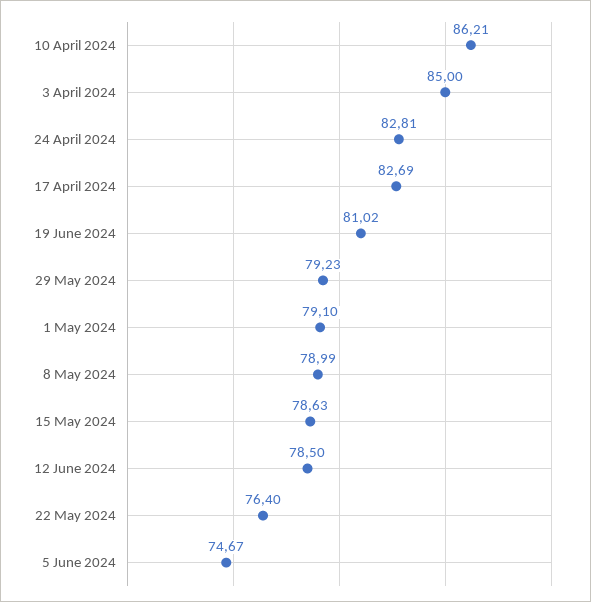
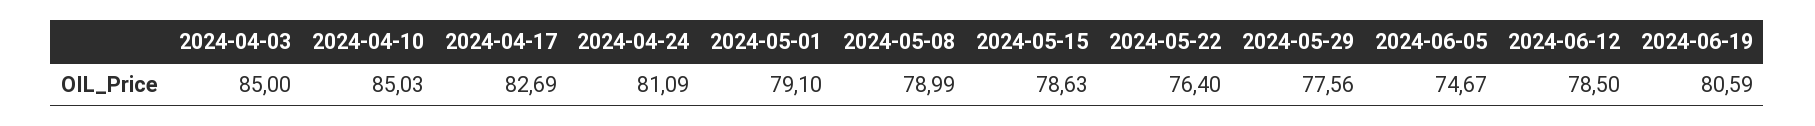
10 April 2024: 86.21 -> 85.03
24 April 2024: 82.81 -> 81.09
19 June 2024: 81.02 -> 80.59
29 May 2024: 79.23 -> 77.56

